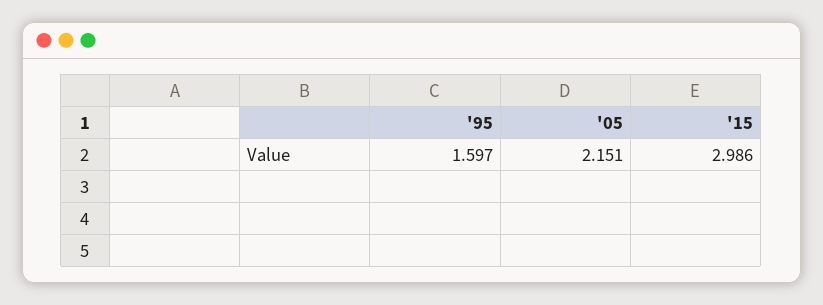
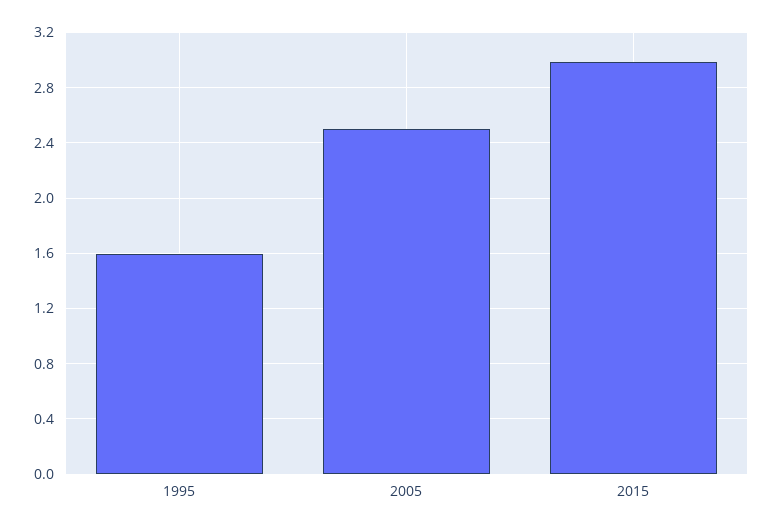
'05: 2.151 -> 2.5

